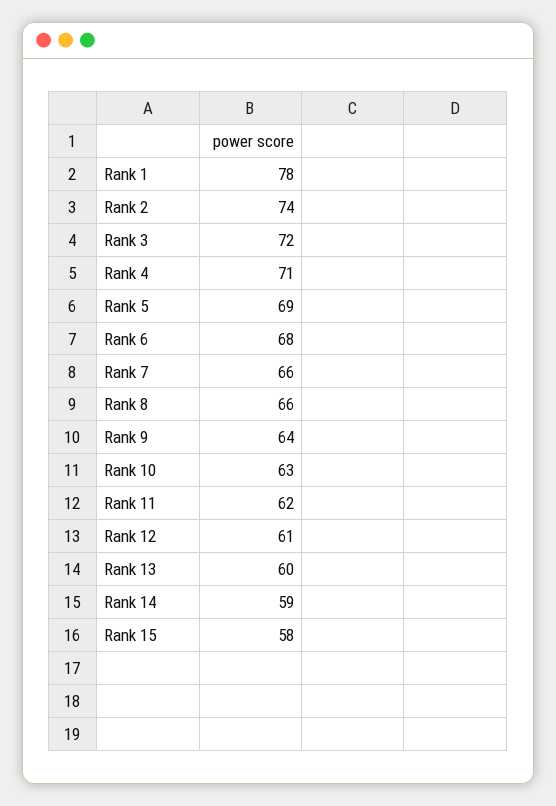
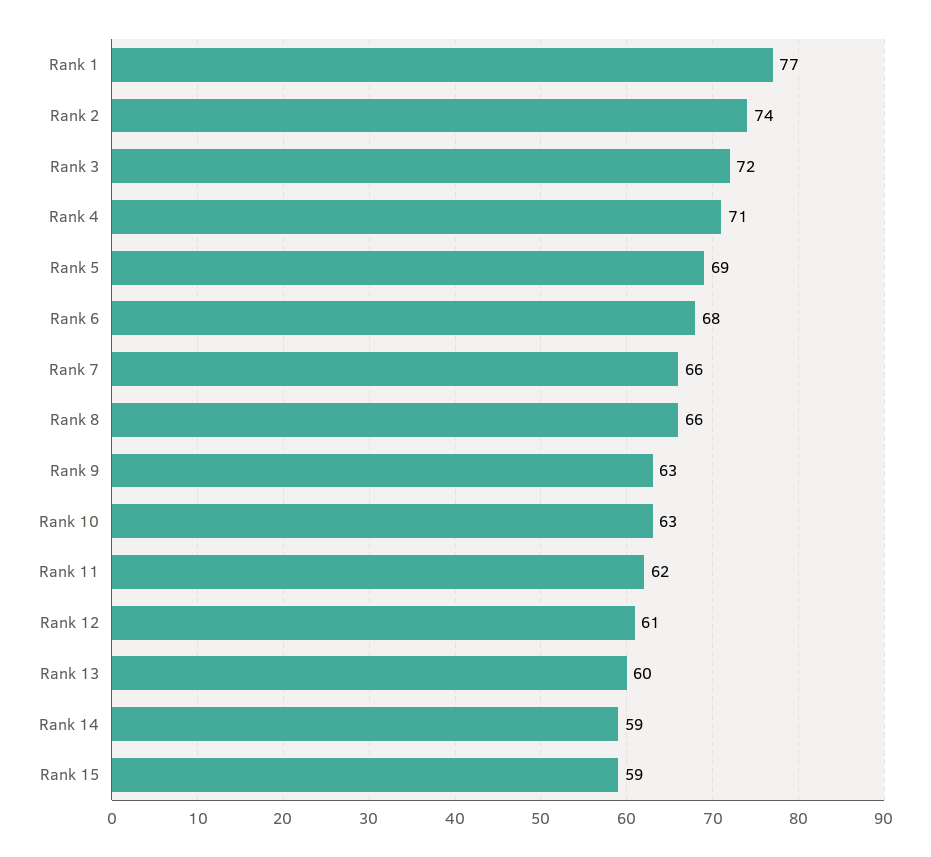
Rank 1: 78 -> 77
Rank 9: 64 -> 63
Rank 15: 58 -> 59

